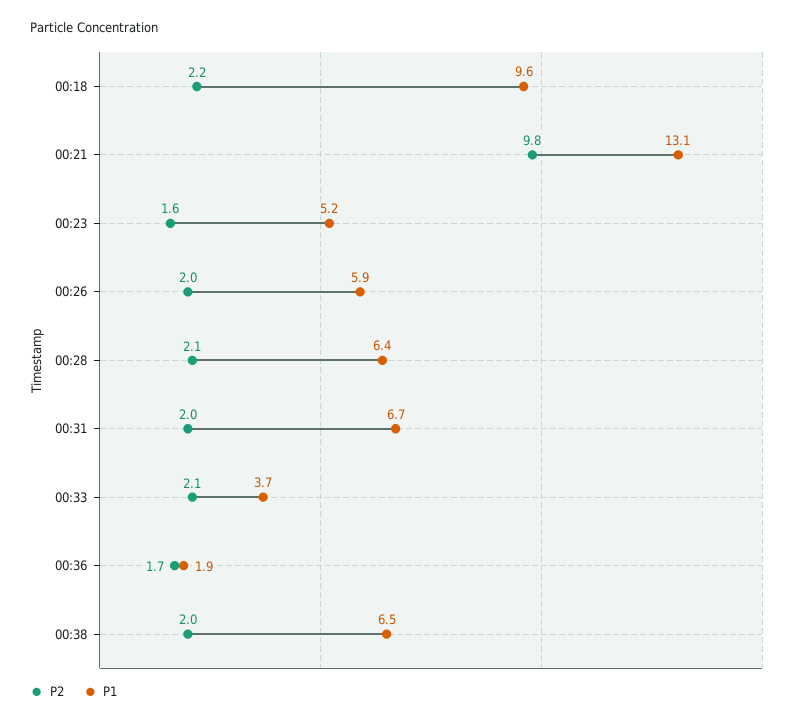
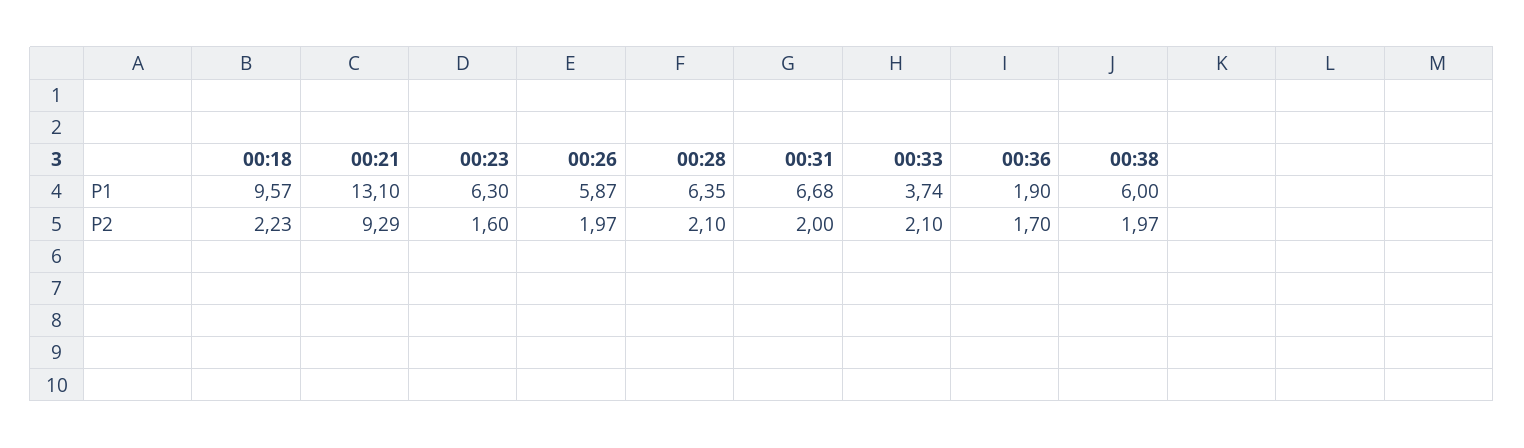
P2, 00:21: 9.8 -> 9.29
P1, 00:23: 5.2 -> 6.3
P1, 00:38: 6.5 -> 6

